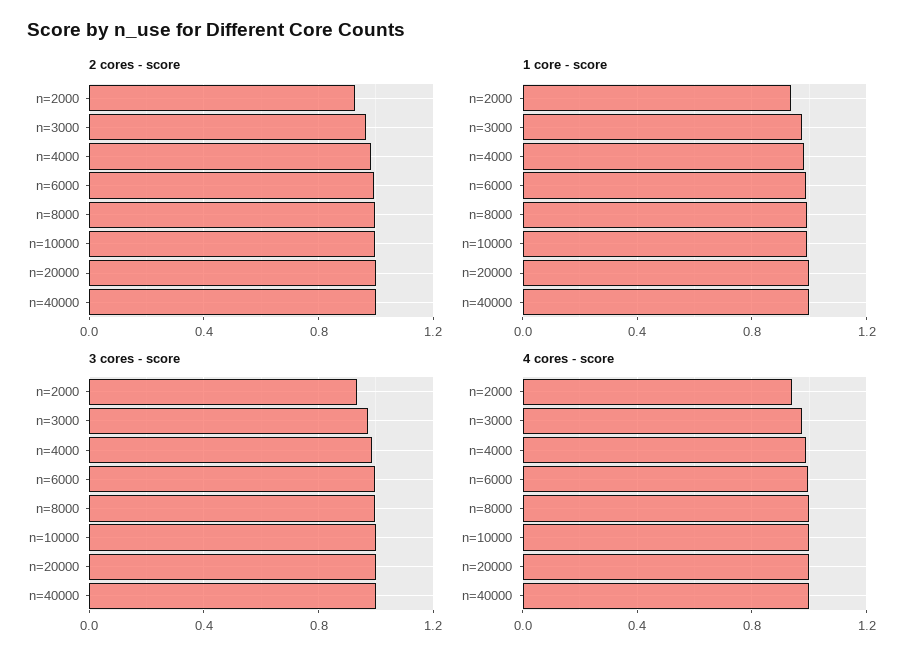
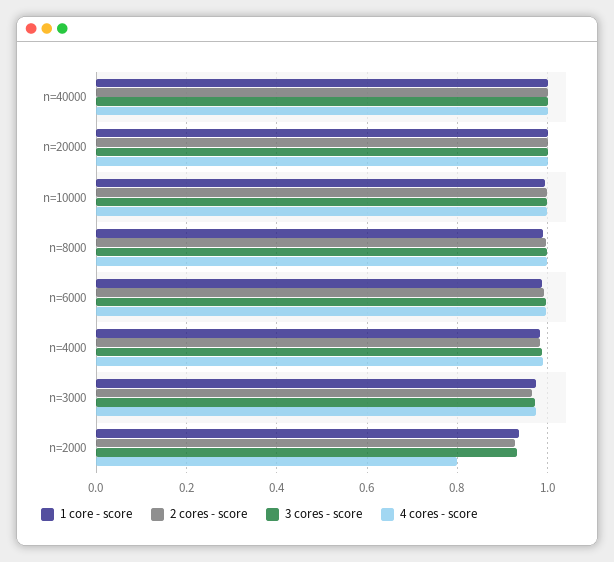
4 cores - score, n=2000: 0.95 -> 0.8

